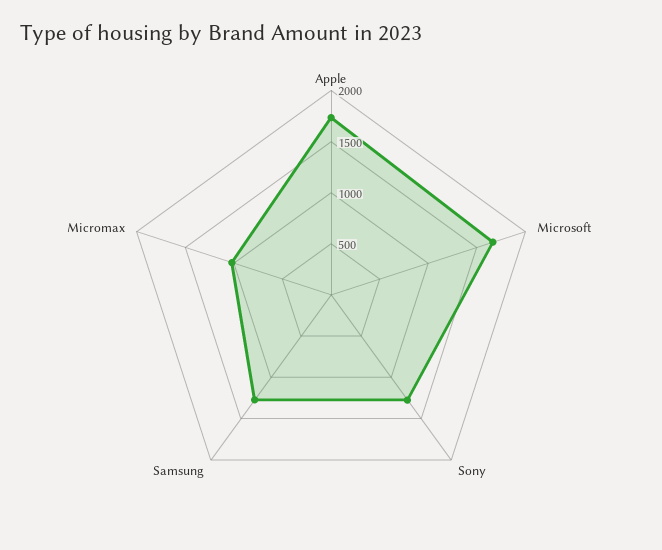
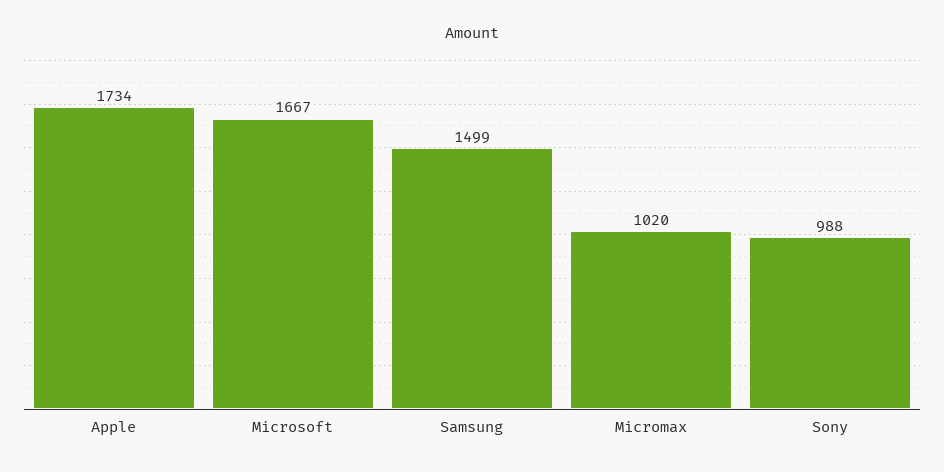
Sony: 1300 -> 988
Samsung: 1300 -> 1499

